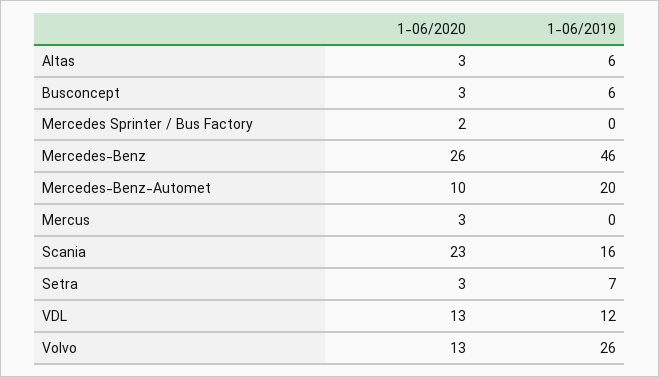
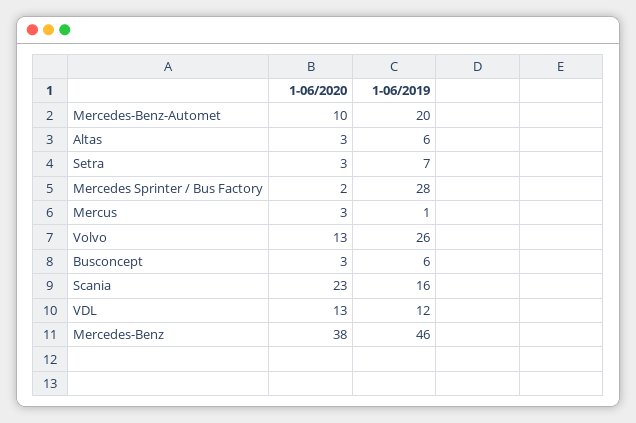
1-06/2019, Mercedes Sprinter / Bus Factory: 0 -> 28
1-06/2020, Mercedes-Benz: 26 -> 38
1-06/2019, Mercus: 0 -> 1

